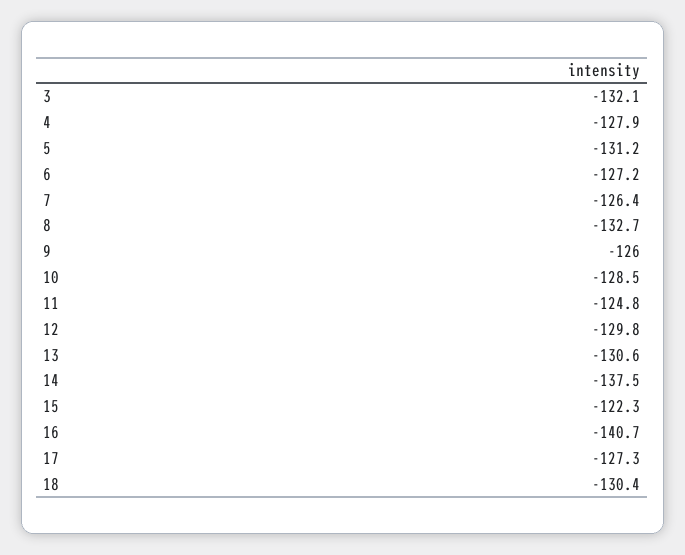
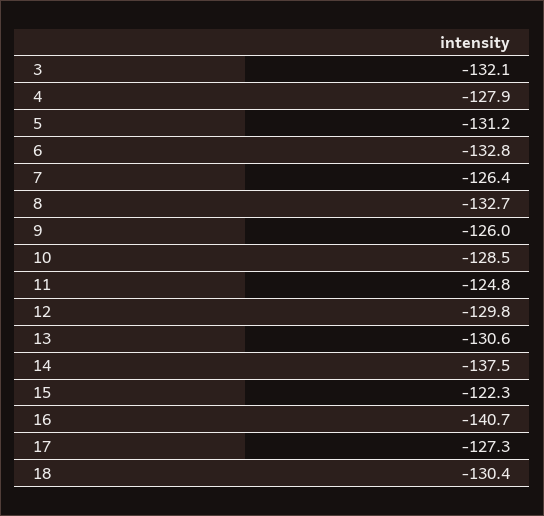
6: -127.2 -> -132.8

